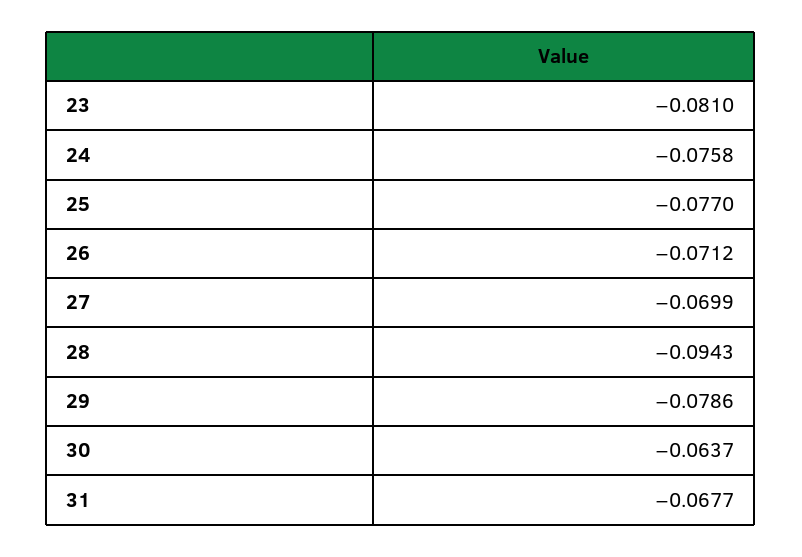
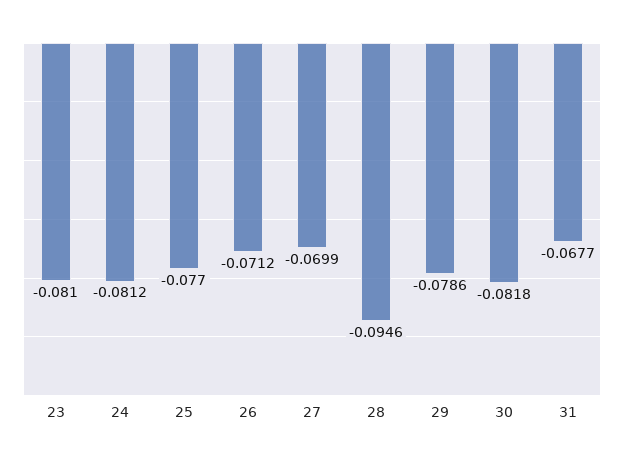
24: -0.0758 -> -0.0812
28: -0.0943 -> -0.0946
30: -0.0637 -> -0.0818

